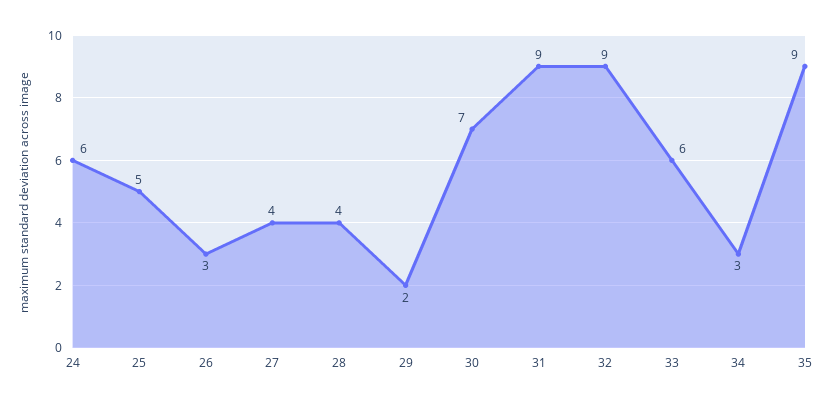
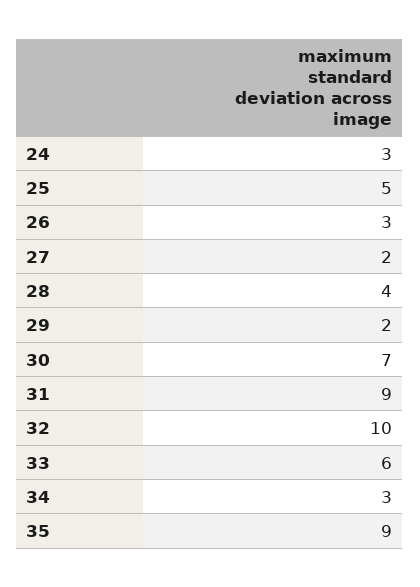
24: 6 -> 3
27: 4 -> 2
32: 9 -> 10

